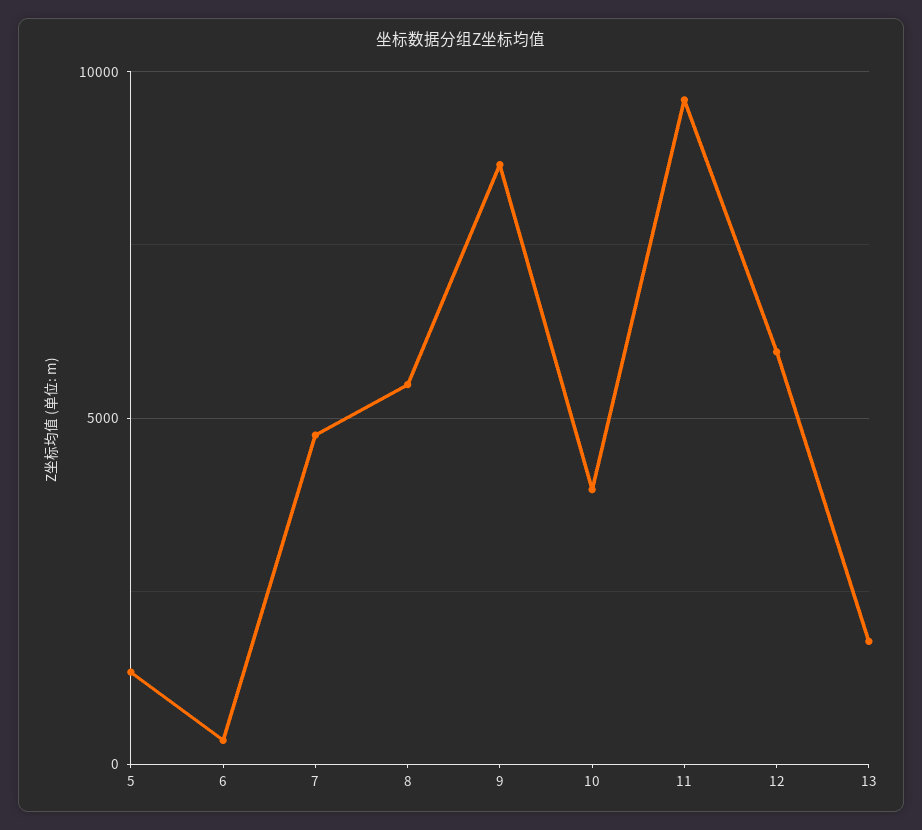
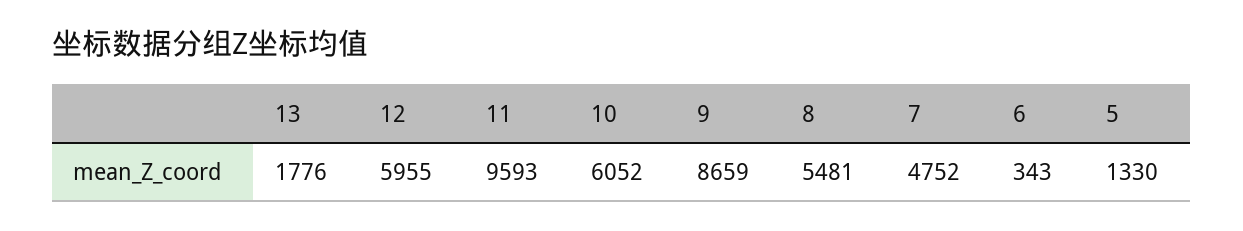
10: 4000 -> 6052

